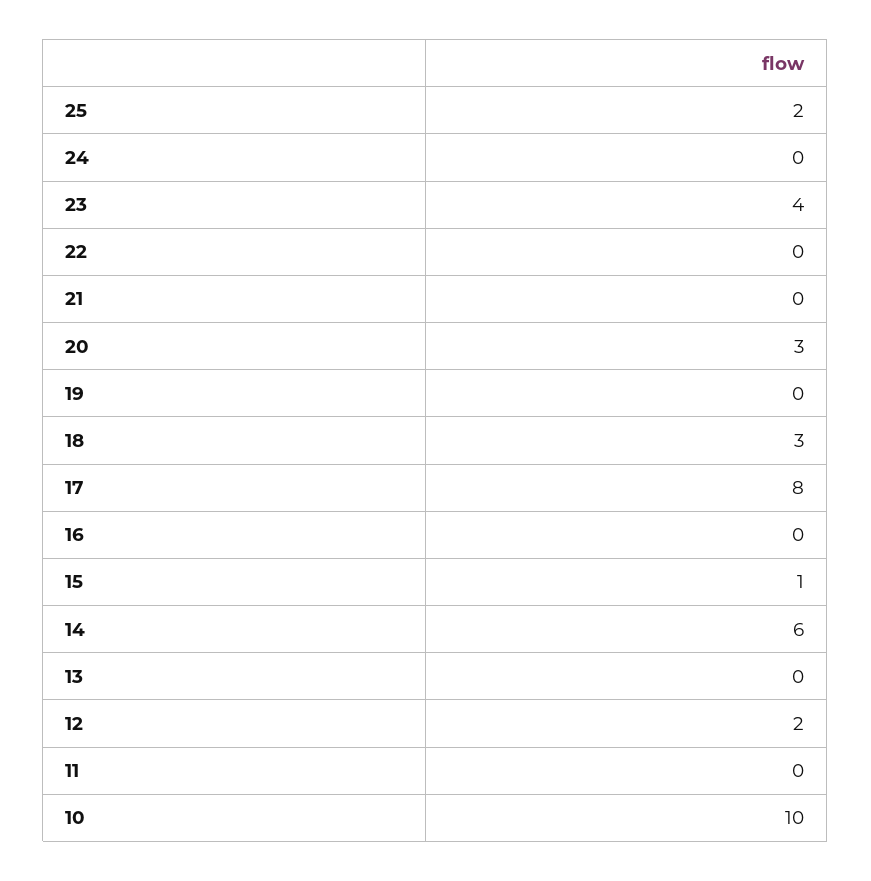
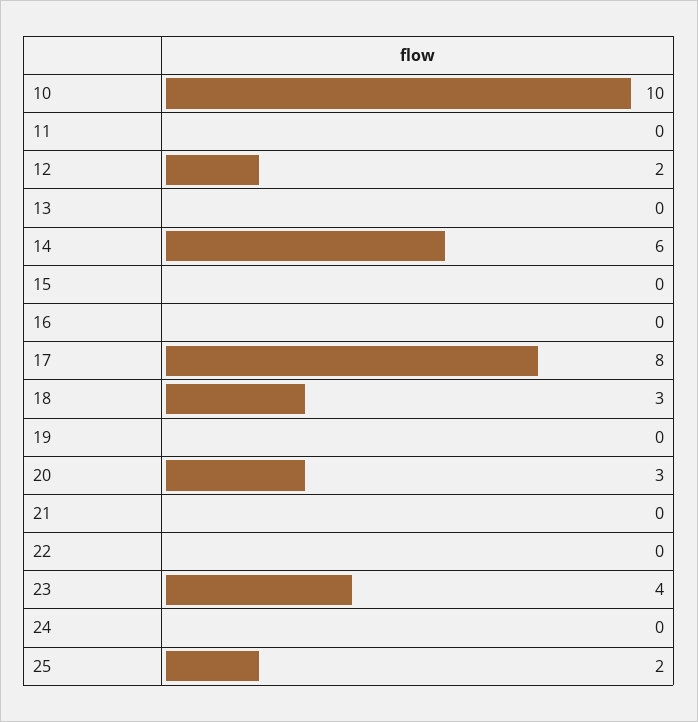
15: 1 -> 0

